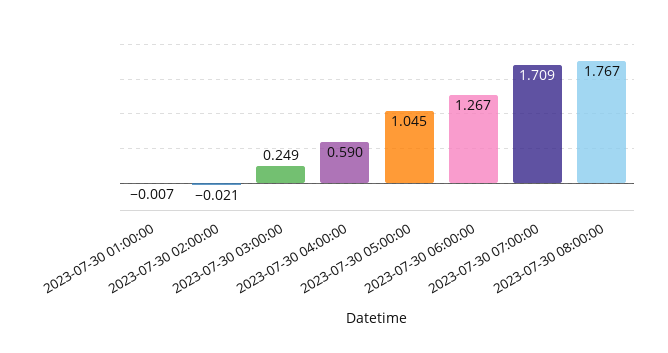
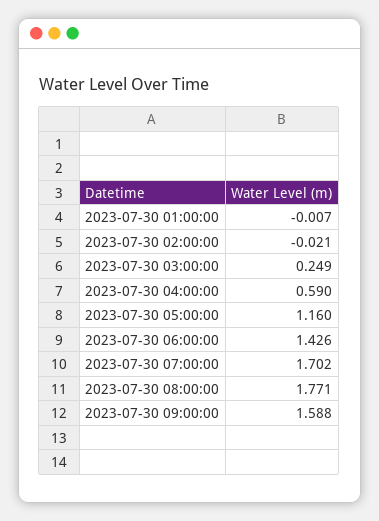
2023-07-30 05:00:00: 1.045 -> 1.16
2023-07-30 06:00:00: 1.267 -> 1.426
2023-07-30 07:00:00: 1.709 -> 1.702
2023-07-30 08:00:00: 1.767 -> 1.771
2023-07-30 09:00:00: none -> 1.588

